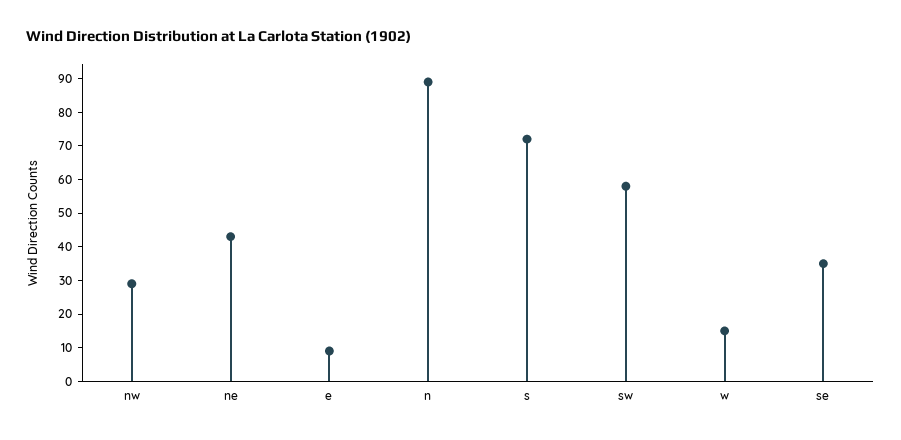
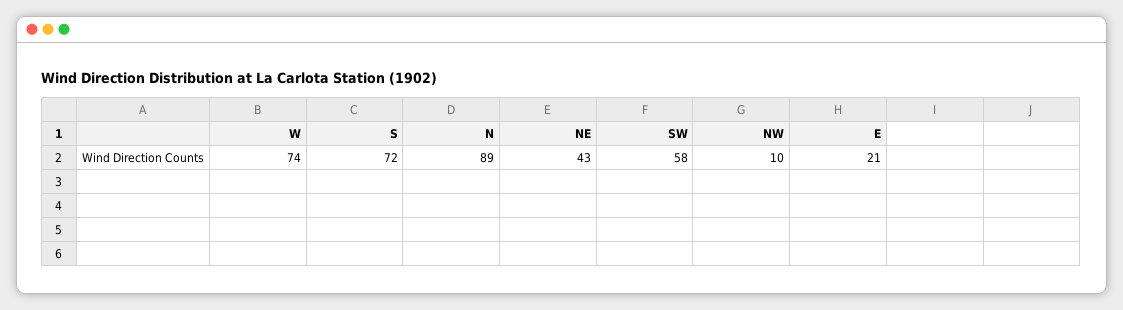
nw: 30 -> 10
e: 10 -> 21
w: 15 -> 74
se: 35 -> none

